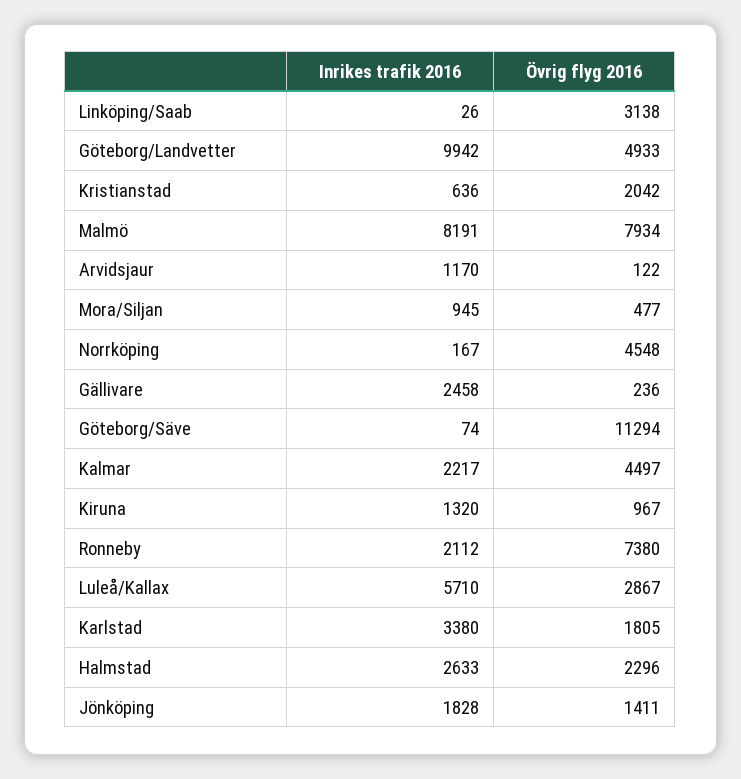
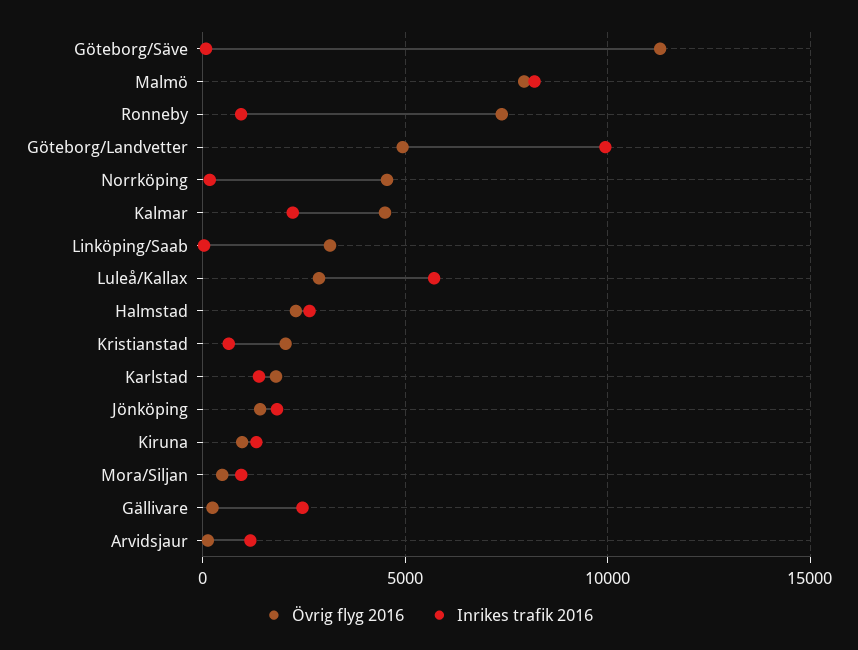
Inrikes trafik 2016, Ronneby: 2112 -> 1000
Inrikes trafik 2016, Karlstad: 3380 -> 1500

